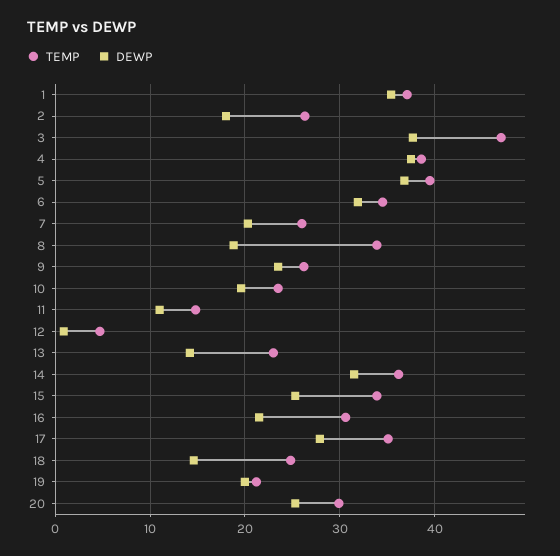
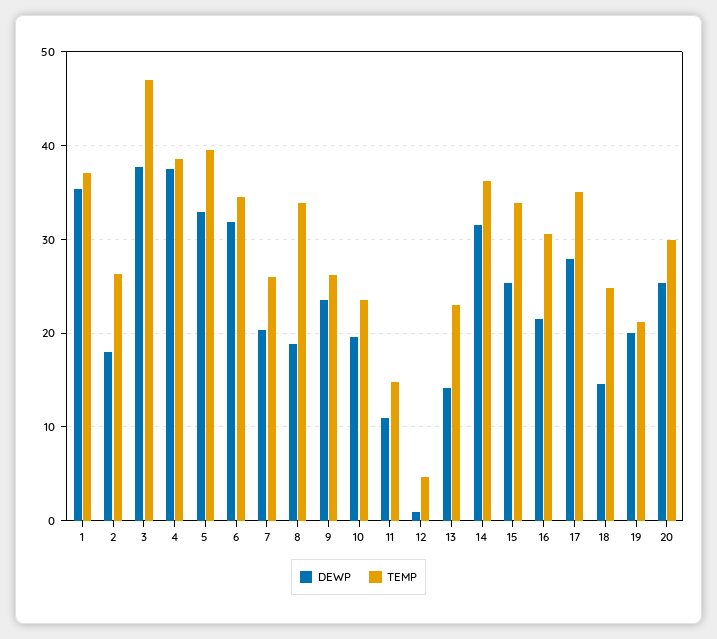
DEWP, 5: 37 -> 33

